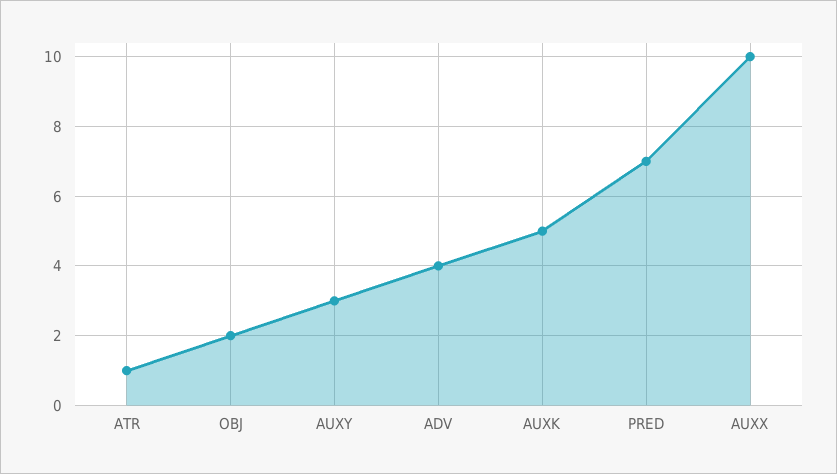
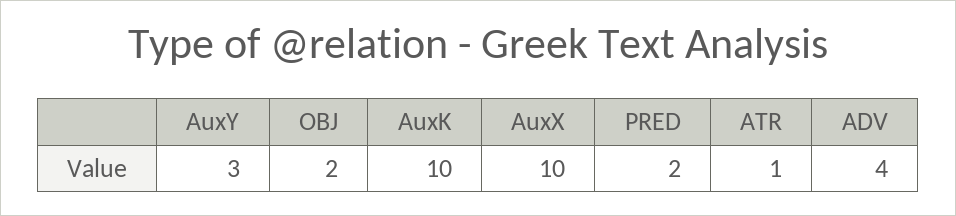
AUXK: 5 -> 10
PRED: 7 -> 2

